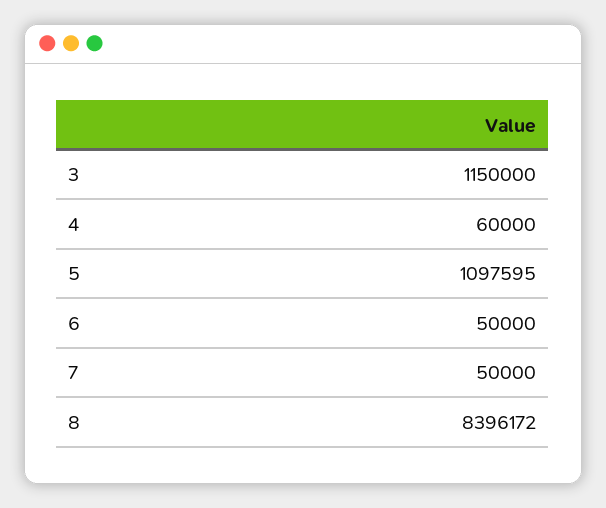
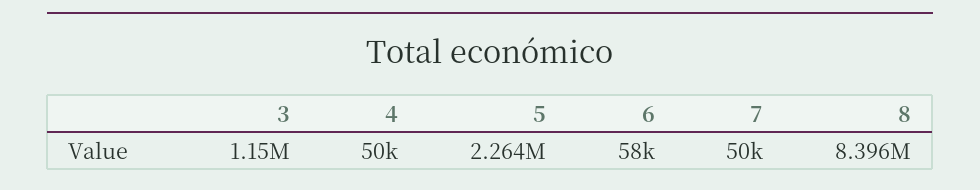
4: 60000 -> 50000
5: 1097595 -> 2264000
6: 50000 -> 58000

